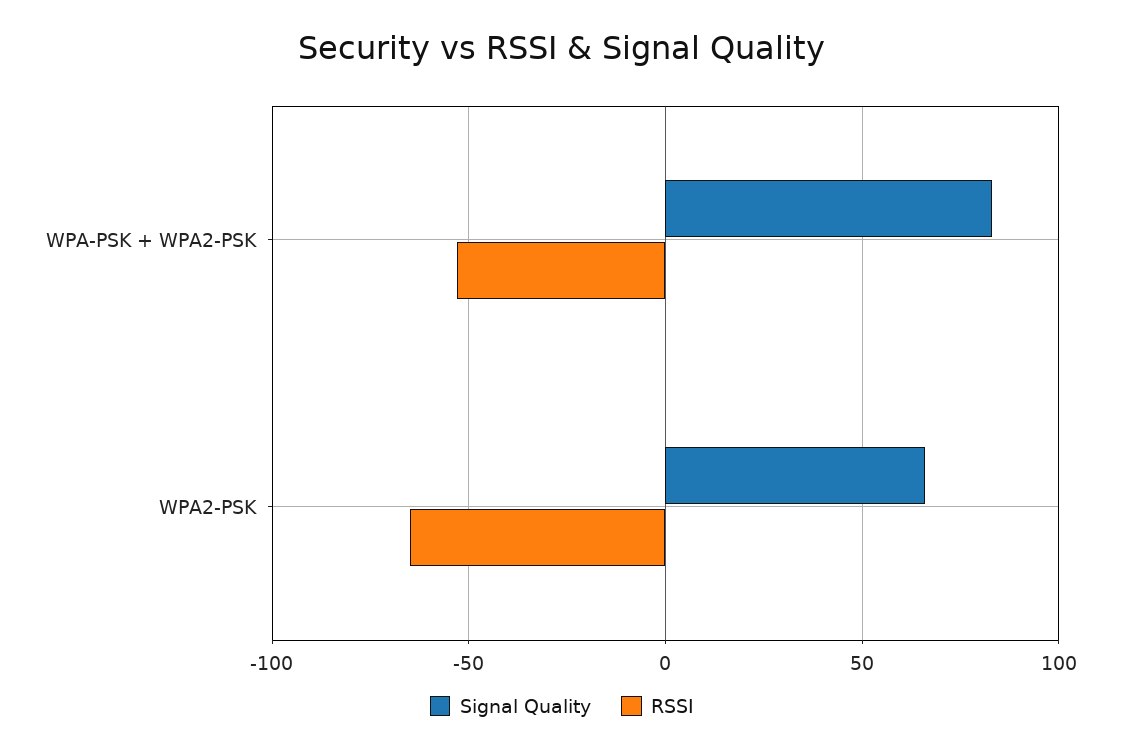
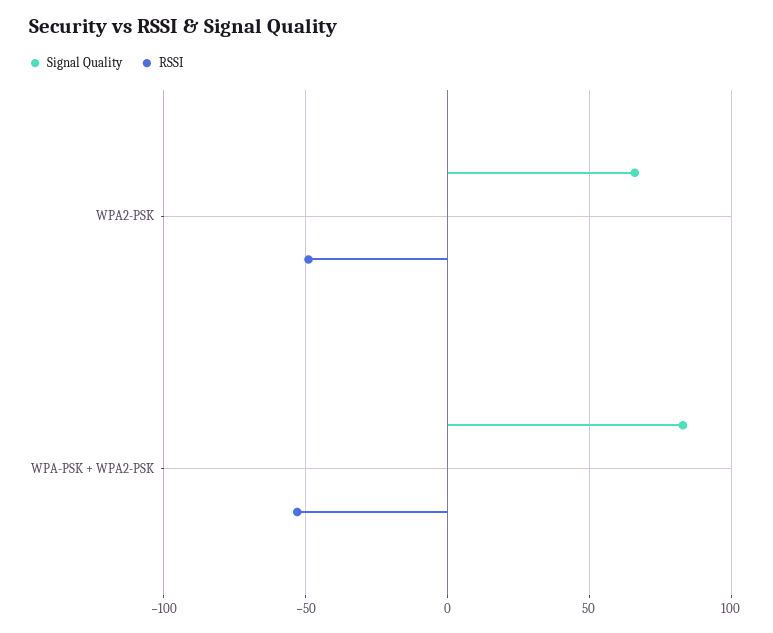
RSSI, WPA2-PSK: -65 -> -50

